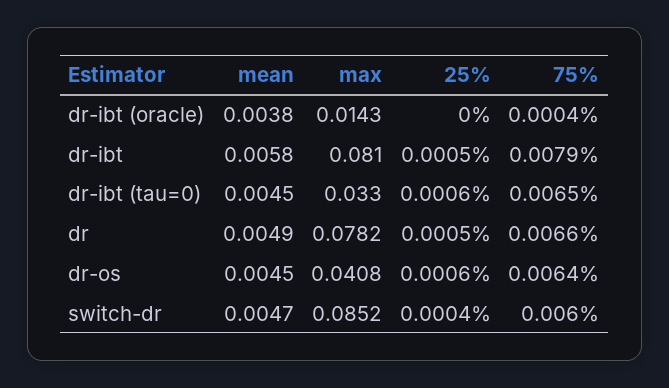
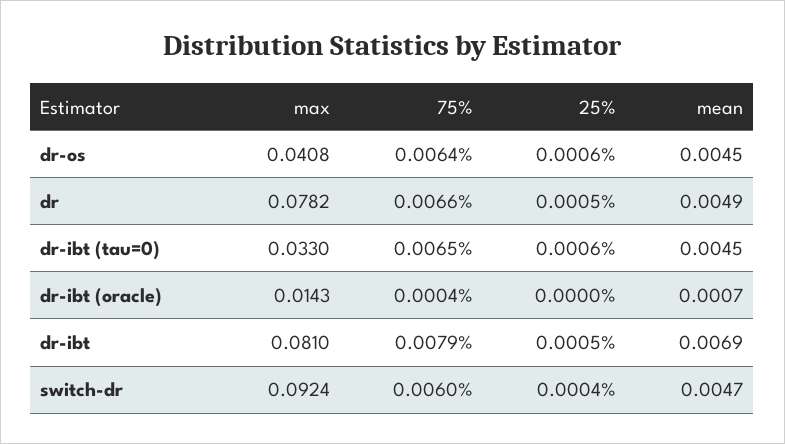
mean, dr-ibt (oracle): 0.0038 -> 0.0007
mean, dr-ibt: 0.0058 -> 0.0069
max, switch-dr: 0.0852 -> 0.0924

